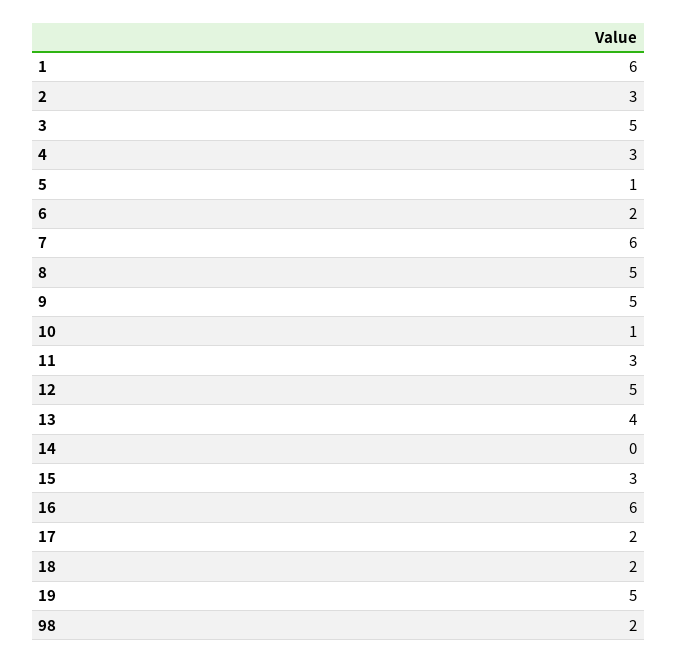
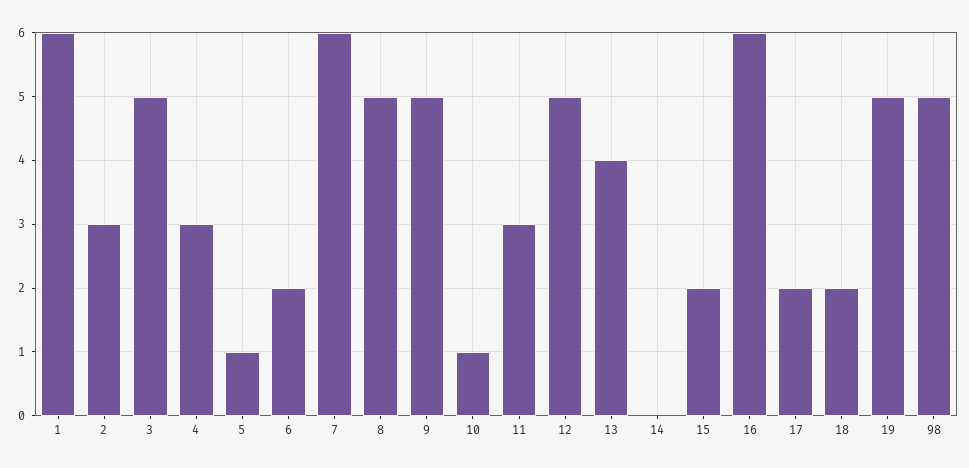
15: 3 -> 2
98: 2 -> 5

